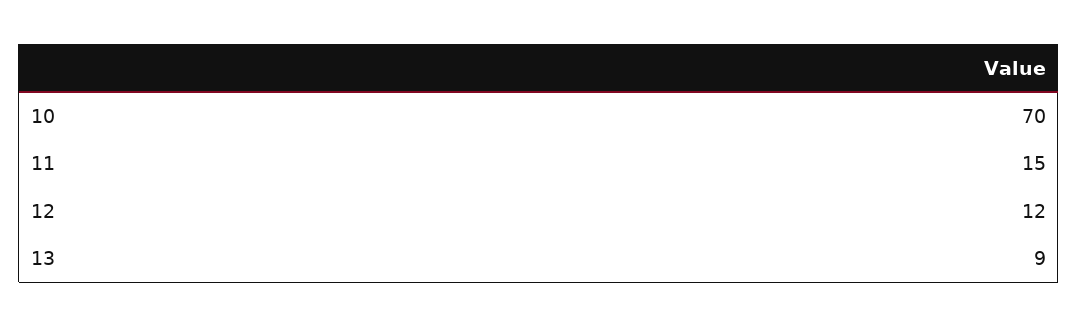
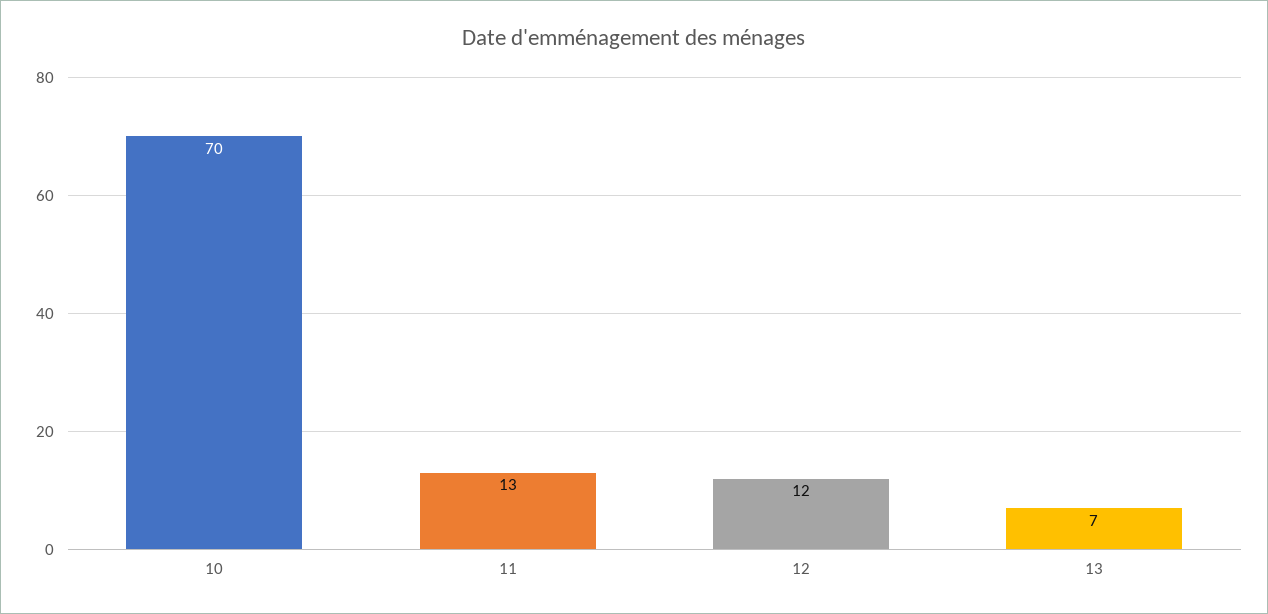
11: 15 -> 13
13: 9 -> 7

